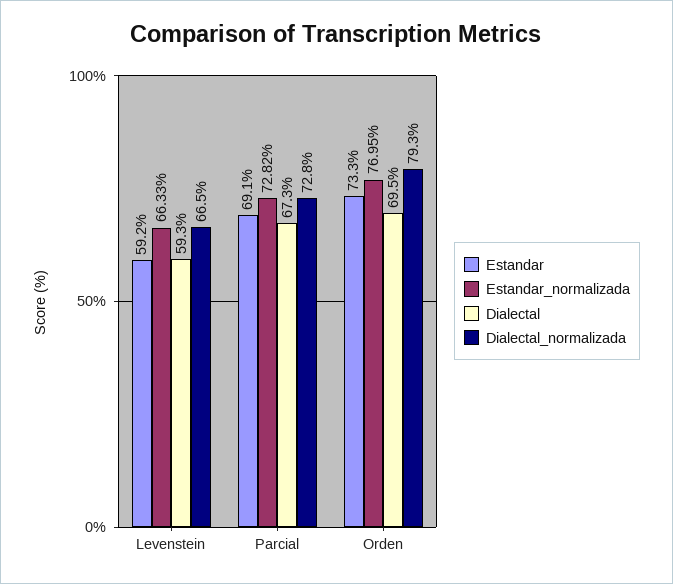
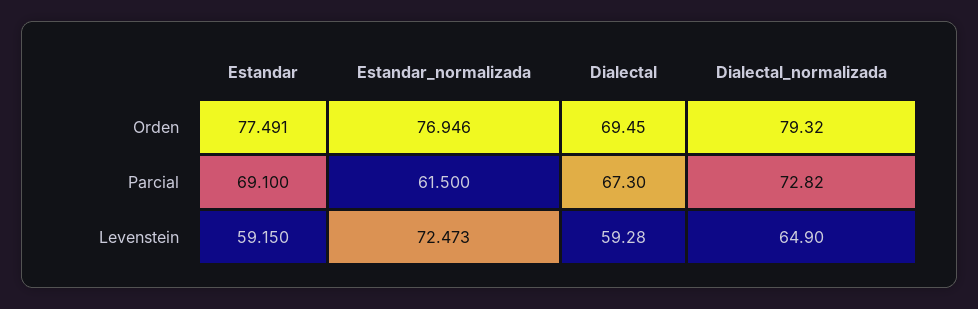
Estandar_normalizada, Levenstein: 66.33 -> 72.473
Dialectal_normalizada, Levenstein: 66.5 -> 64.9
Estandar_normalizada, Parcial: 72.82 -> 61.5
Estandar, Orden: 73.3 -> 77.491

